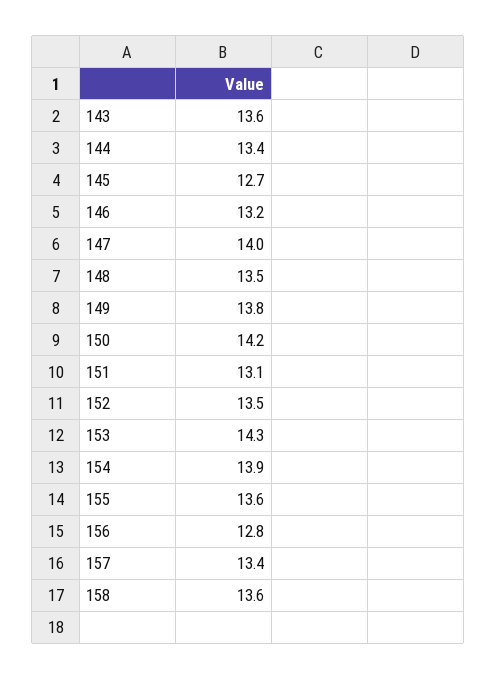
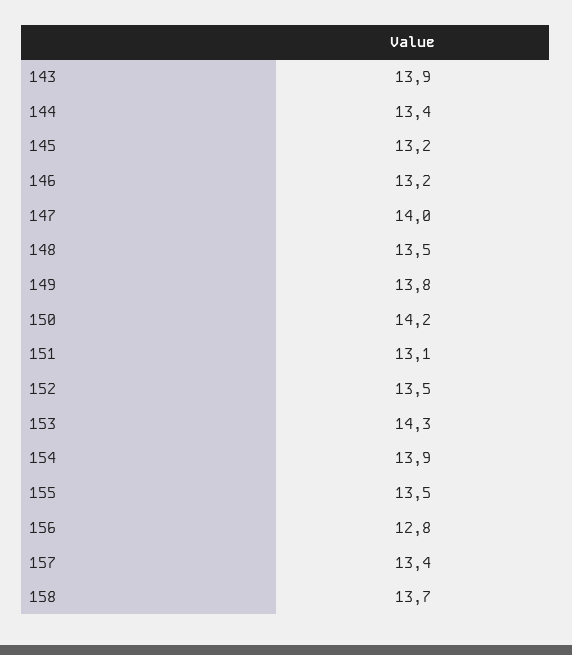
143: 13.6 -> 13.9
145: 12.7 -> 13.2
155: 13.6 -> 13.5
158: 13.6 -> 13.7

